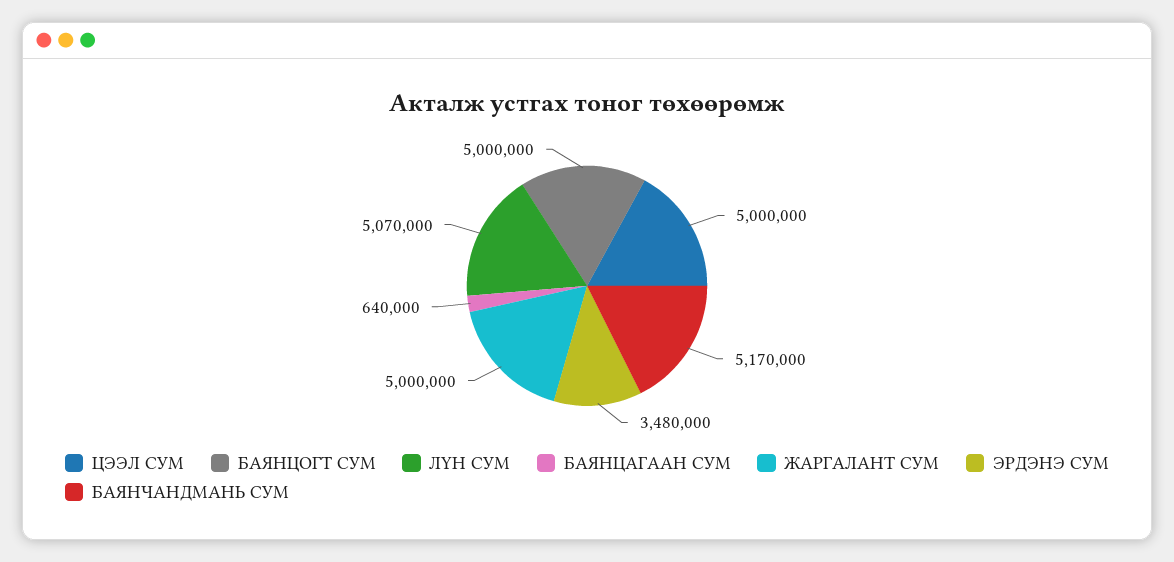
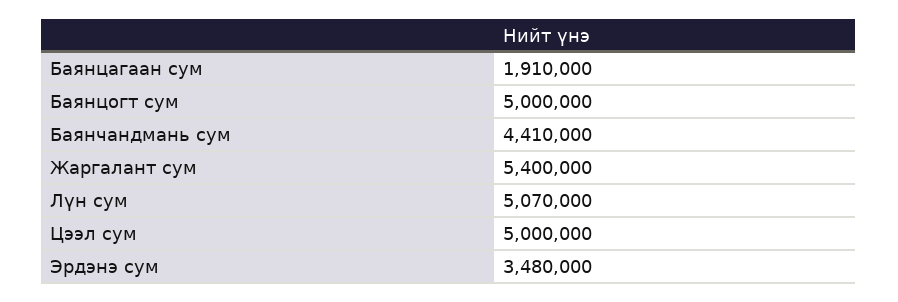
БАЯНЦАГААН СУМ: 640000 -> 1910000
ЖАРГАЛАНТ СУМ: 5000000 -> 5400000
БАЯНЧАНДМАНЬ СУМ: 5170000 -> 4410000

